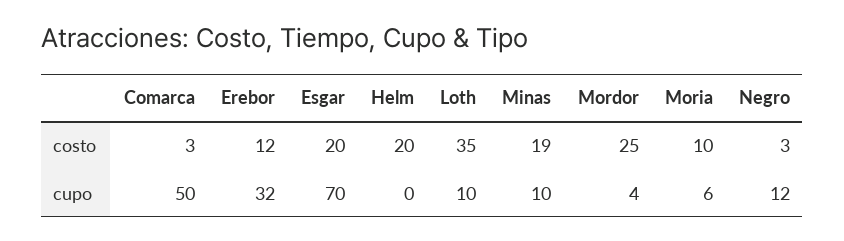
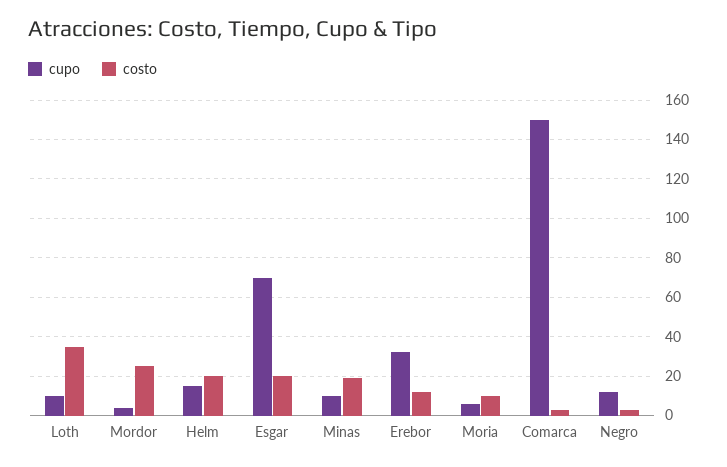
cupo, Comarca: 50 -> 150
cupo, Helm: 0 -> 15

